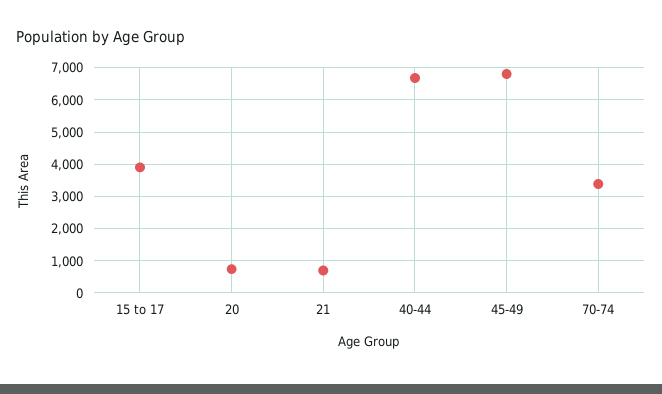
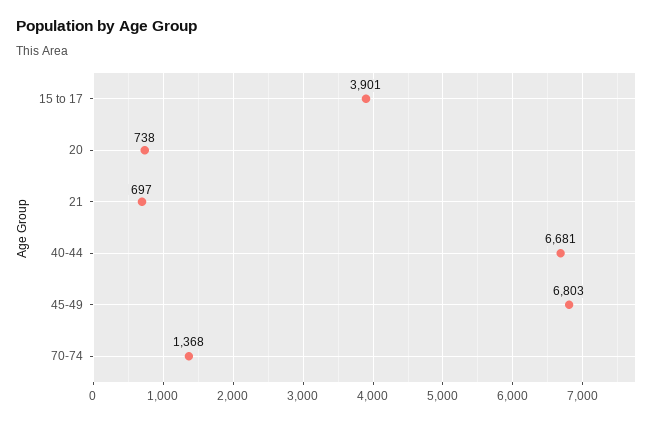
70-74: 3400 -> 1368

